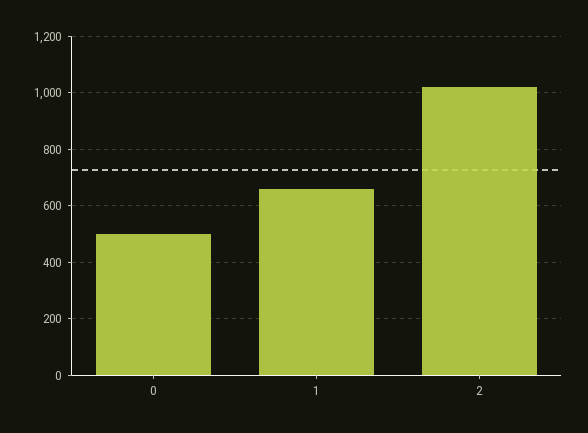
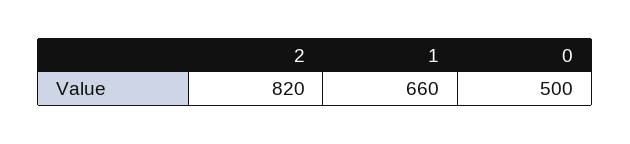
2: 1025 -> 820

